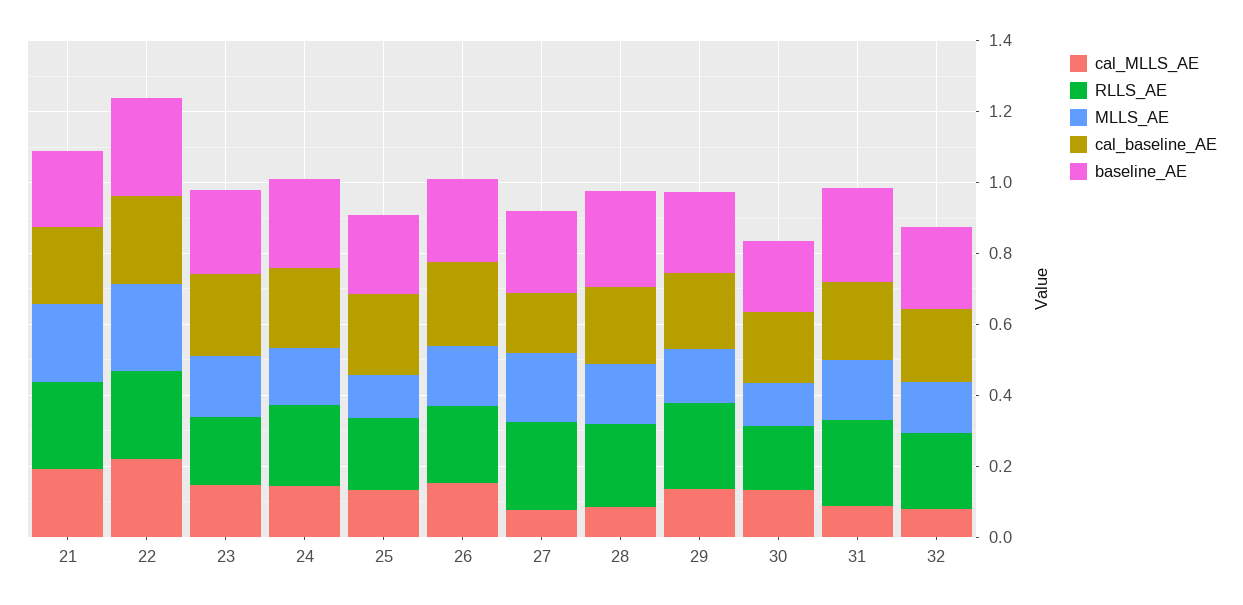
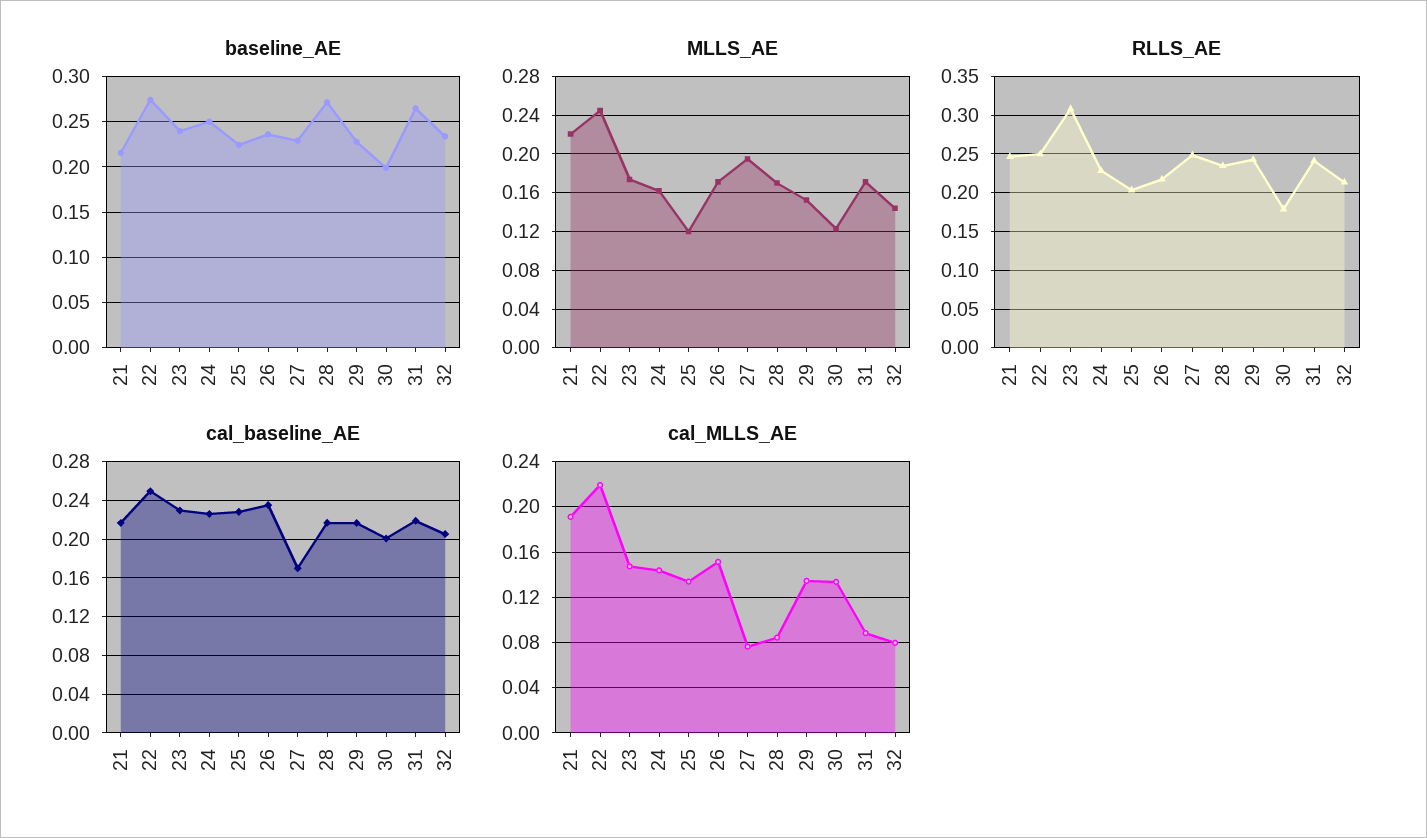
RLLS_AE, 23: 0.2 -> 0.31

